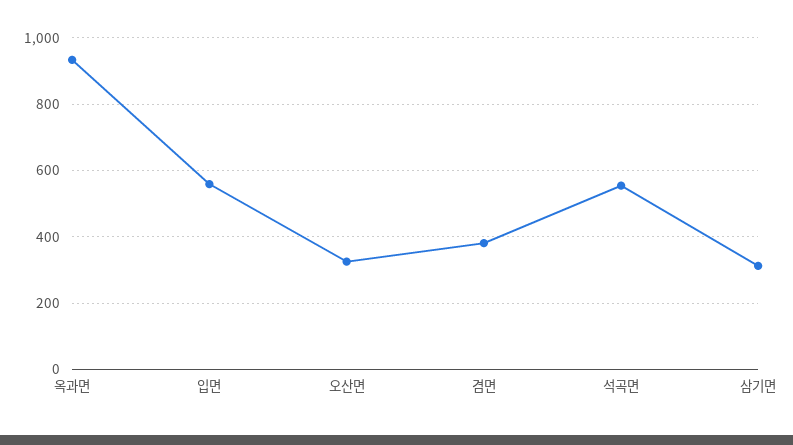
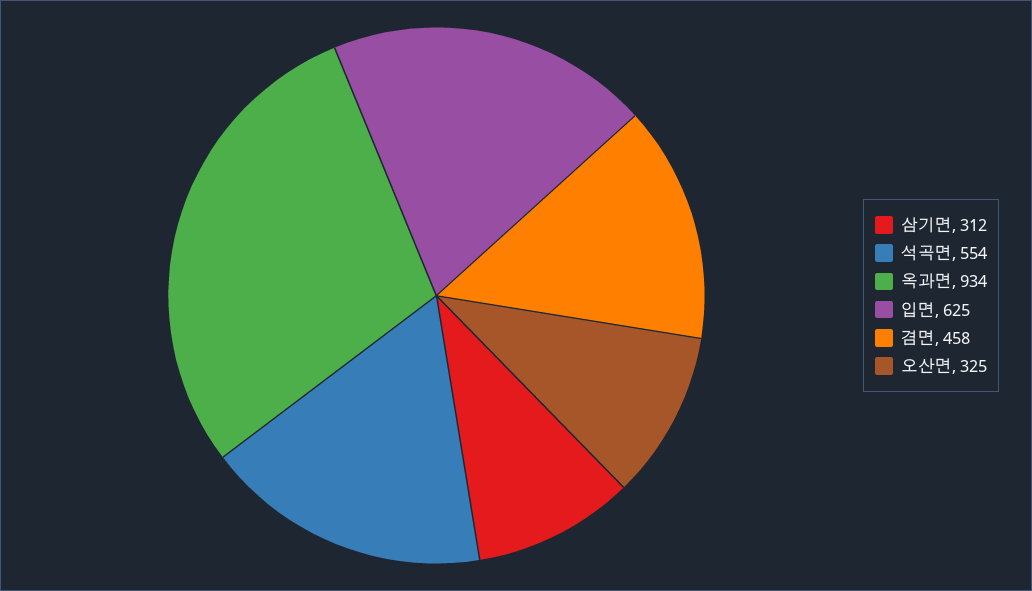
입면: 560 -> 625
겸면: 380 -> 458

